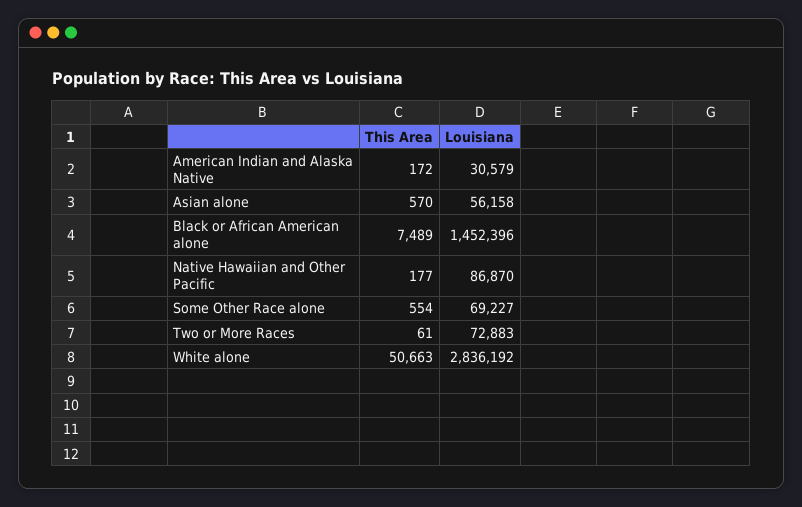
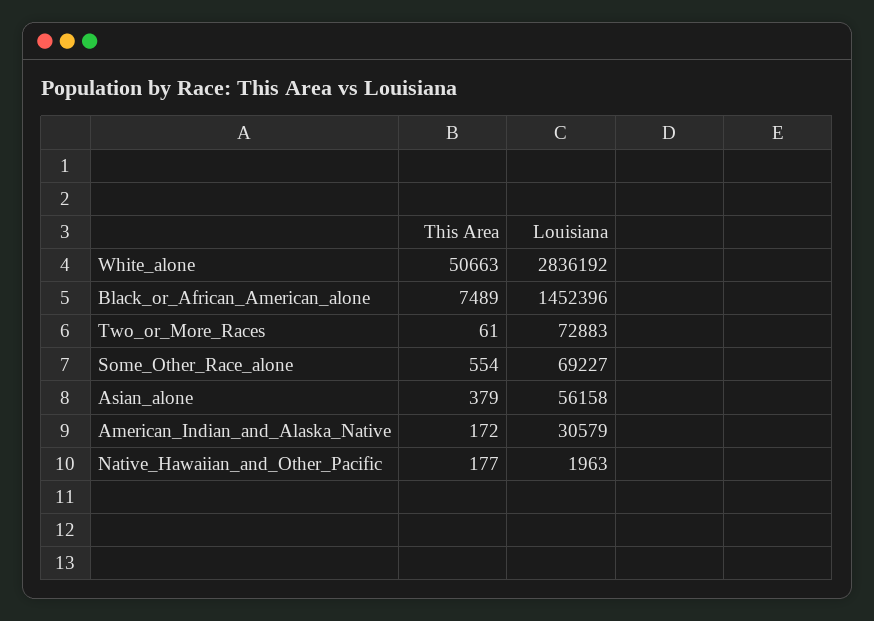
This Area, Asian alone: 570 -> 379
Louisiana, Native Hawaiian and Other Pacific: 86870 -> 1963

